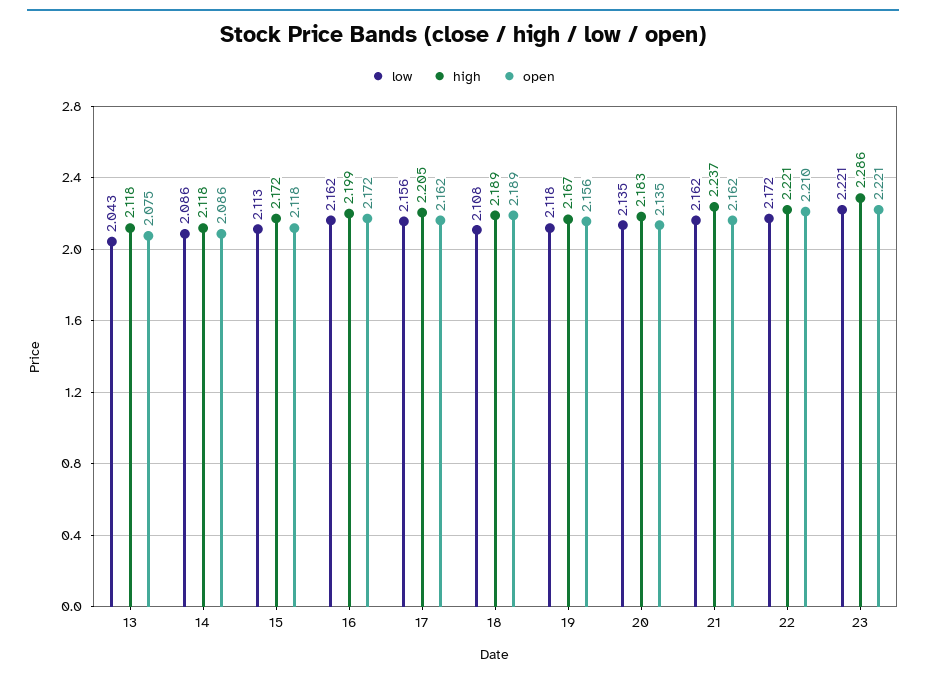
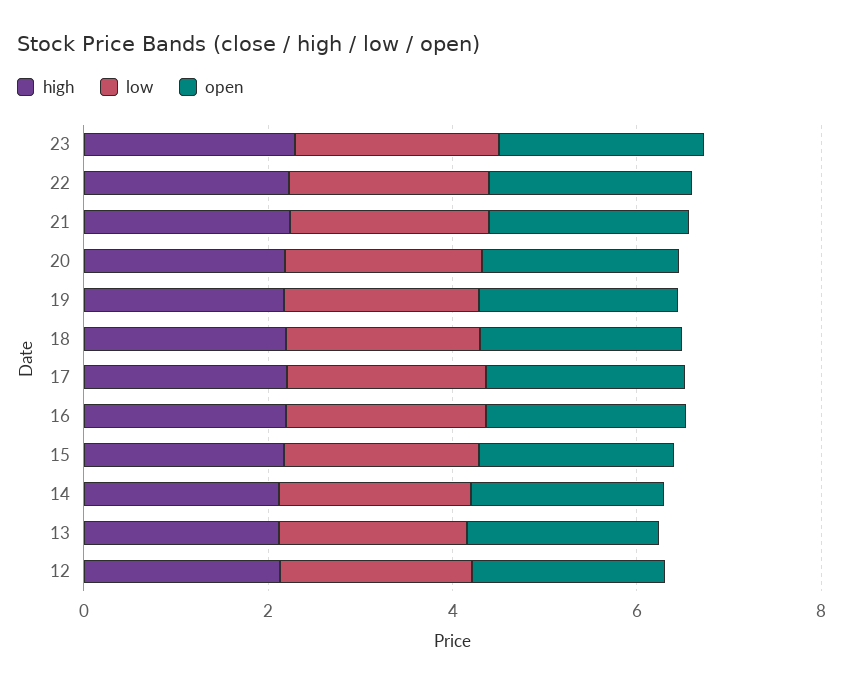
high, 12: none -> 2
low, 12: none -> 2
open, 12: none -> 2

